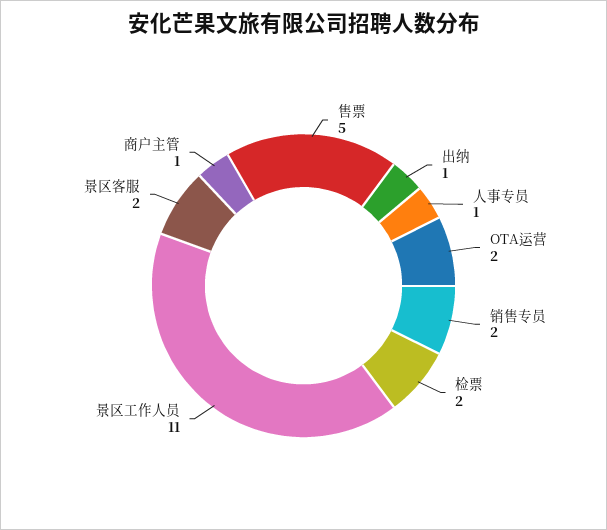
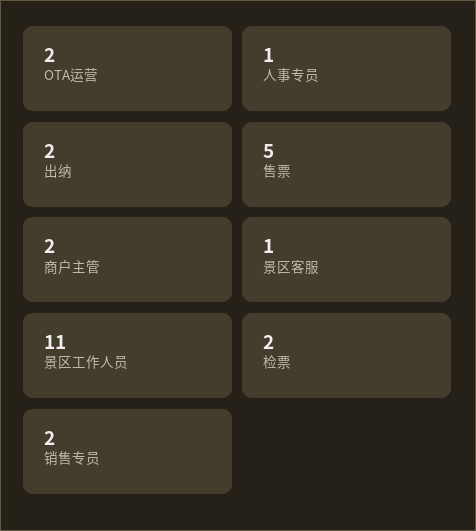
出纳: 1 -> 2
景区客服: 2 -> 1
商户主管: 1 -> 2

